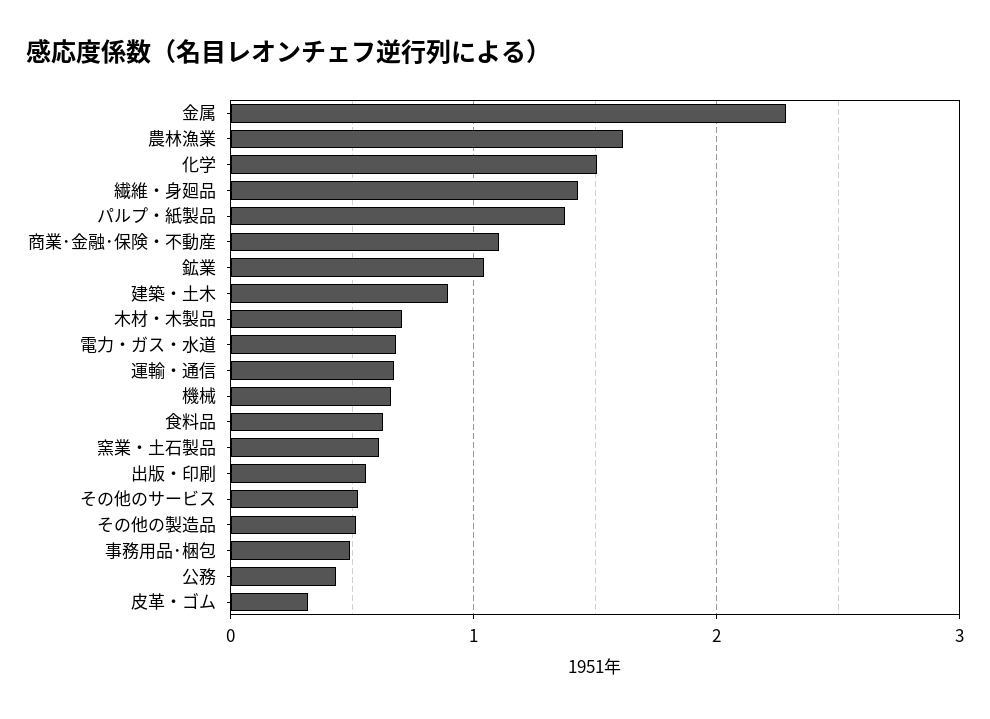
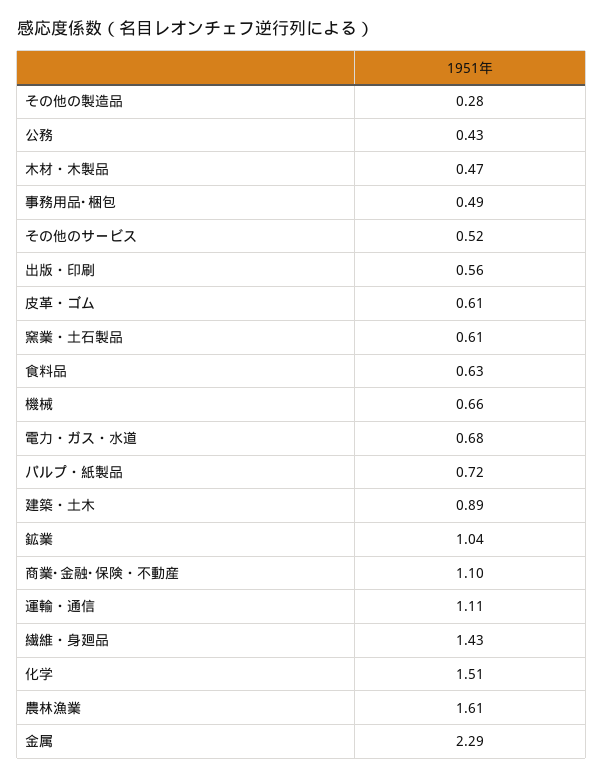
パルプ・紙製品: 1.4 -> 0.72
木材・木製品: 0.7 -> 0.47
運輸・通信: 0.7 -> 1.11
その他の製造品: 0.5 -> 0.28
皮革・ゴム: 0.3 -> 0.61

